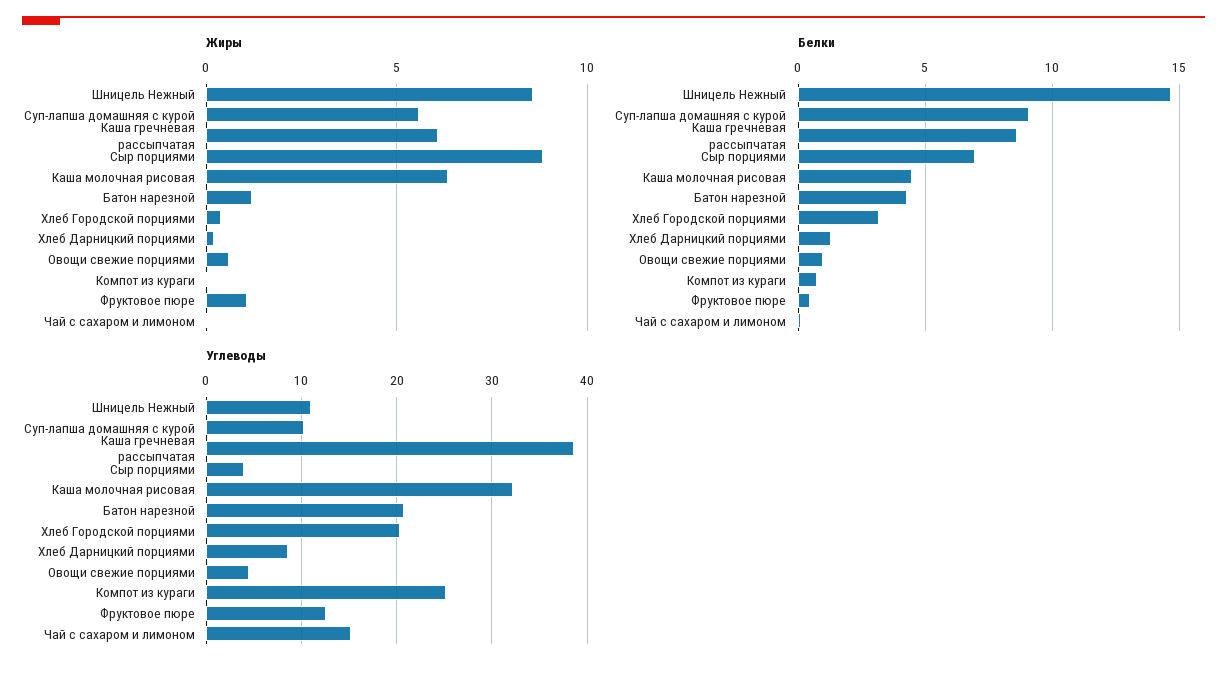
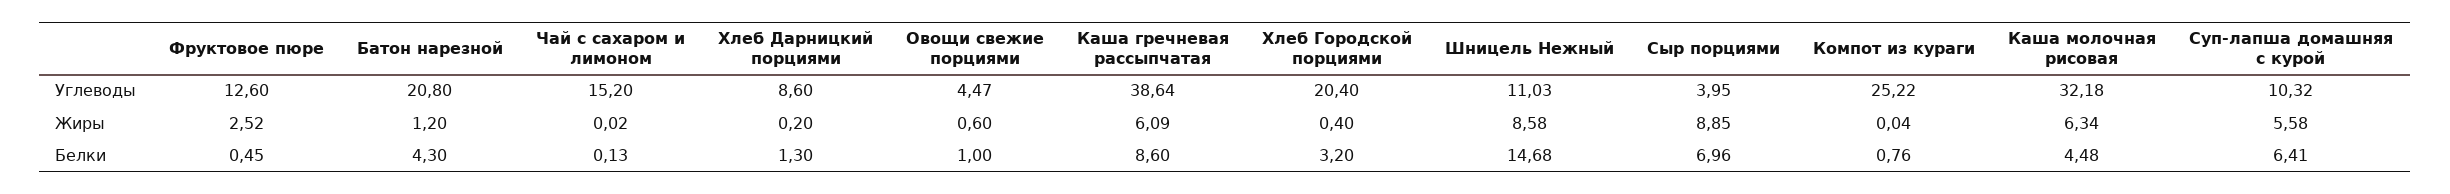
Жиры, Фруктовое пюре: 1 -> 2.52
Белки, Суп-лапша домашняя с курой: 9 -> 6.41

